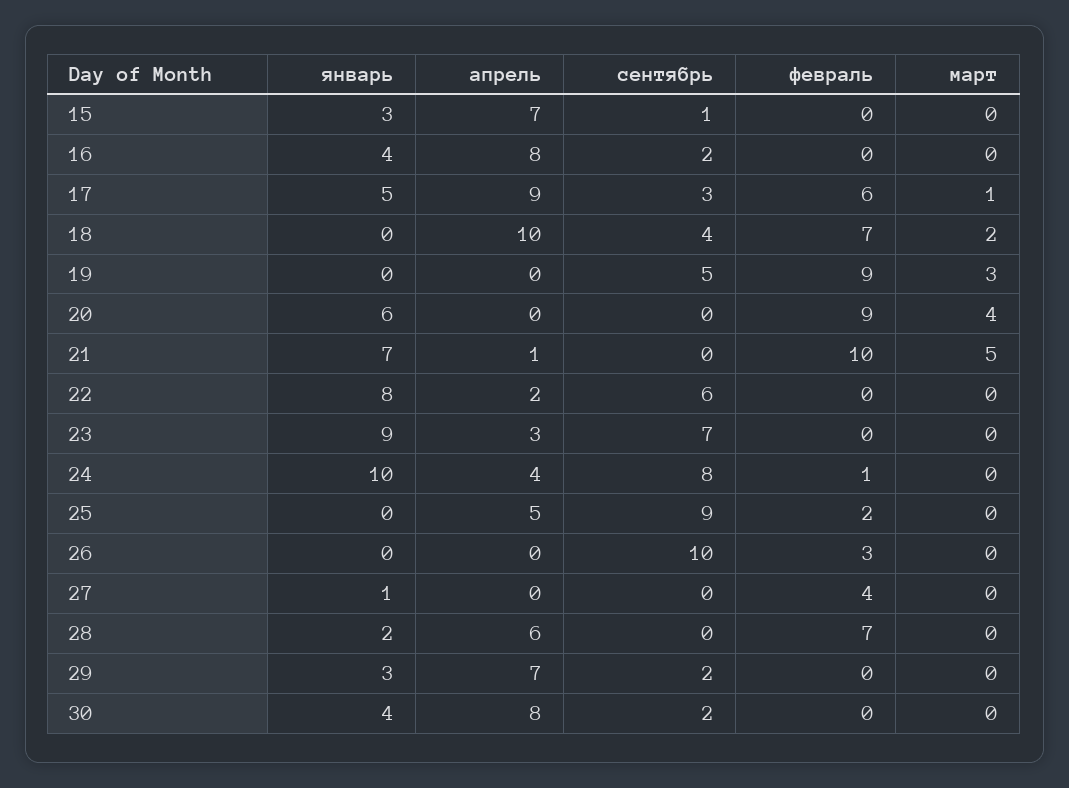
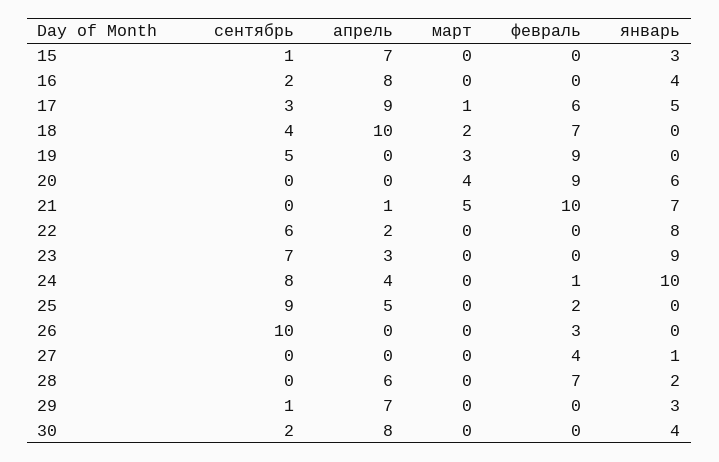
сентябрь, 29: 2 -> 1

